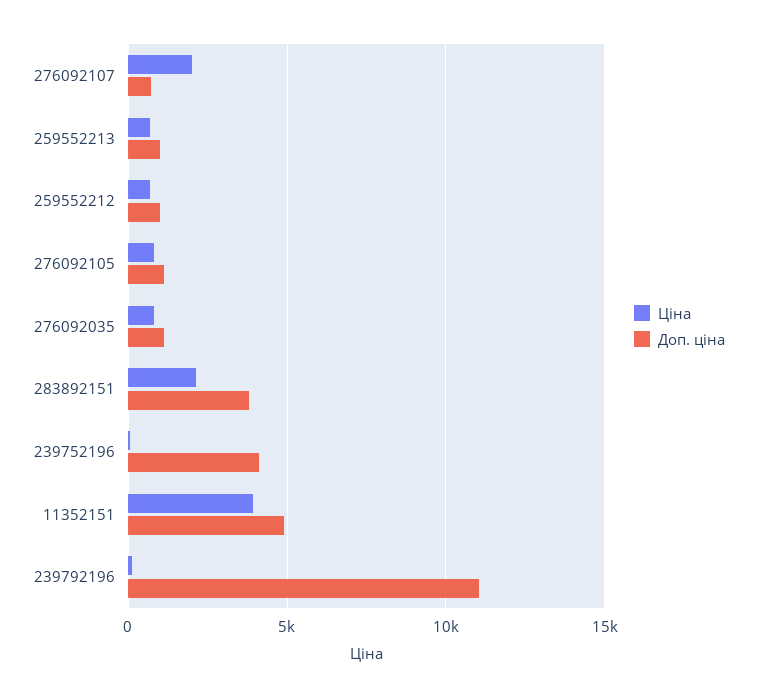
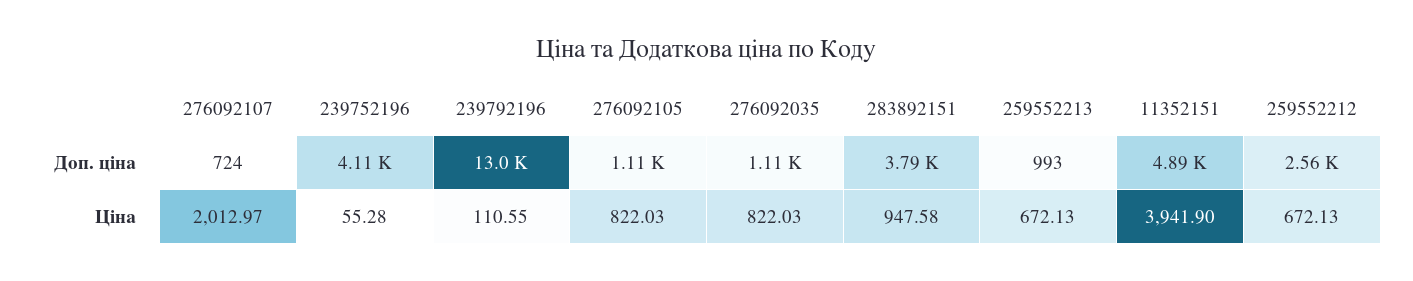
Доп. ціна, 259552212: 1000 -> 2560
Ціна, 283892151: 2000 -> 947.58
Доп. ціна, 239792196: 11000 -> 13000

